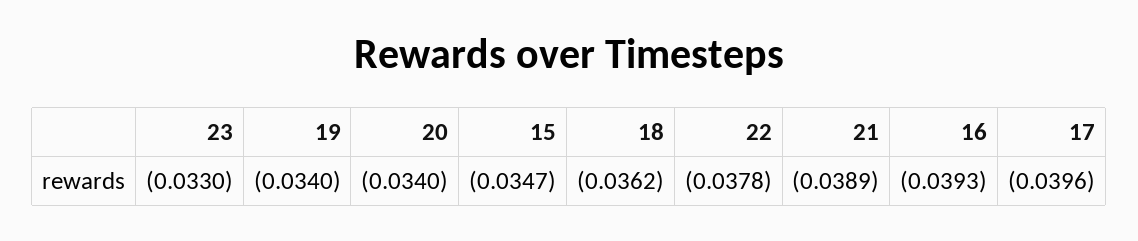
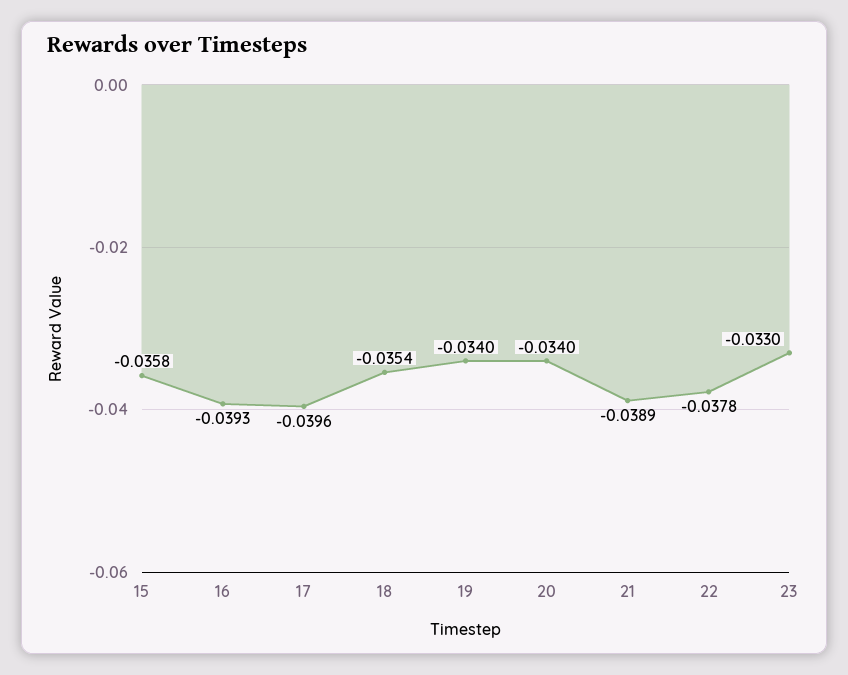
15: -0.0347 -> -0.0358
18: -0.0362 -> -0.0354

